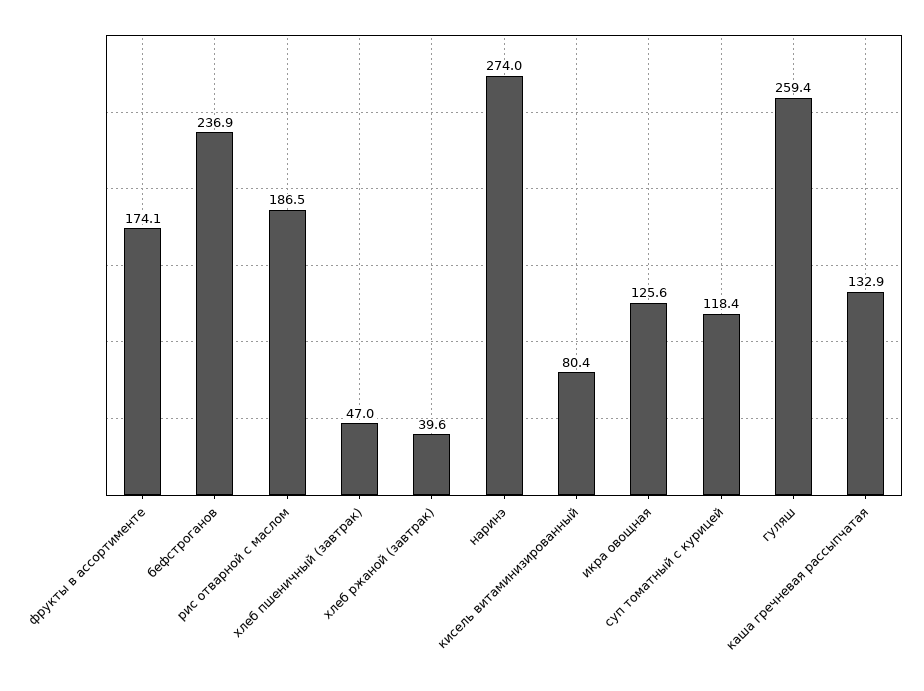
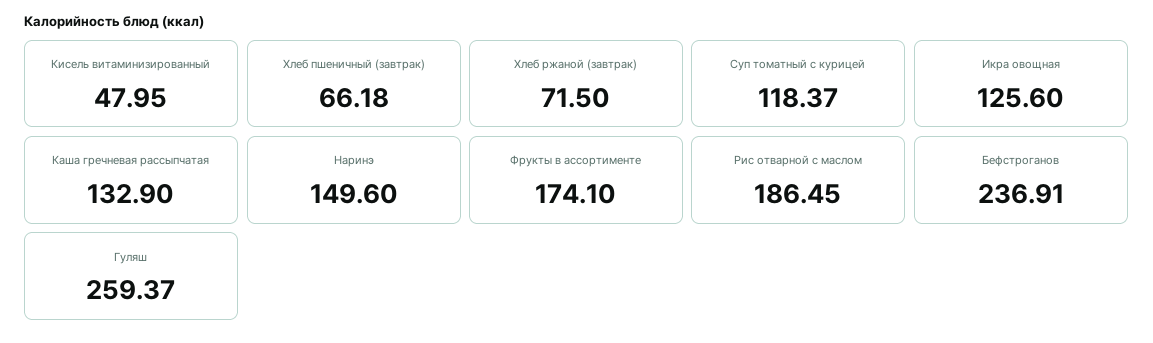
хлеб пшеничный (завтрак): 47 -> 66.18
хлеб ржаной (завтрак): 39.6 -> 71.5
наринэ: 274 -> 149.6
кисель витаминизированный: 80.4 -> 47.95

